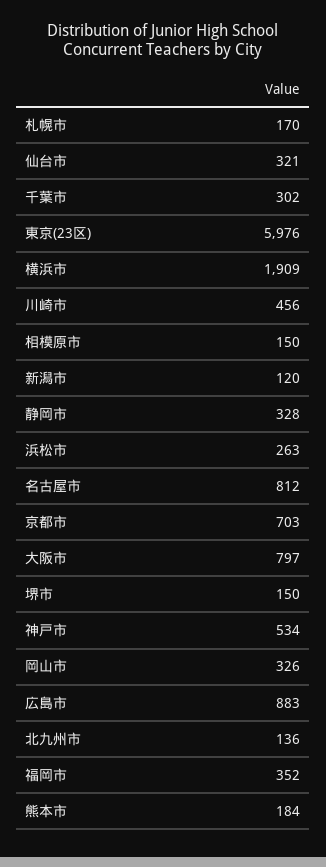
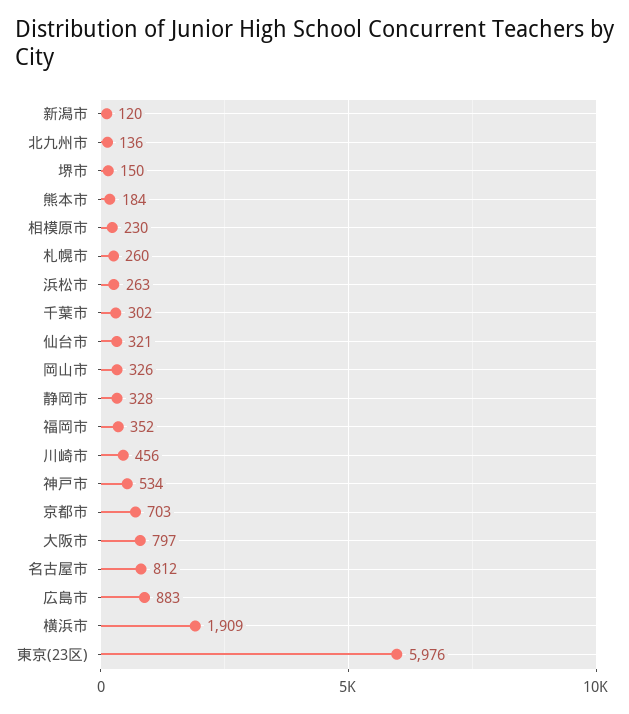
札幌市: 170 -> 260
相模原市: 150 -> 230

